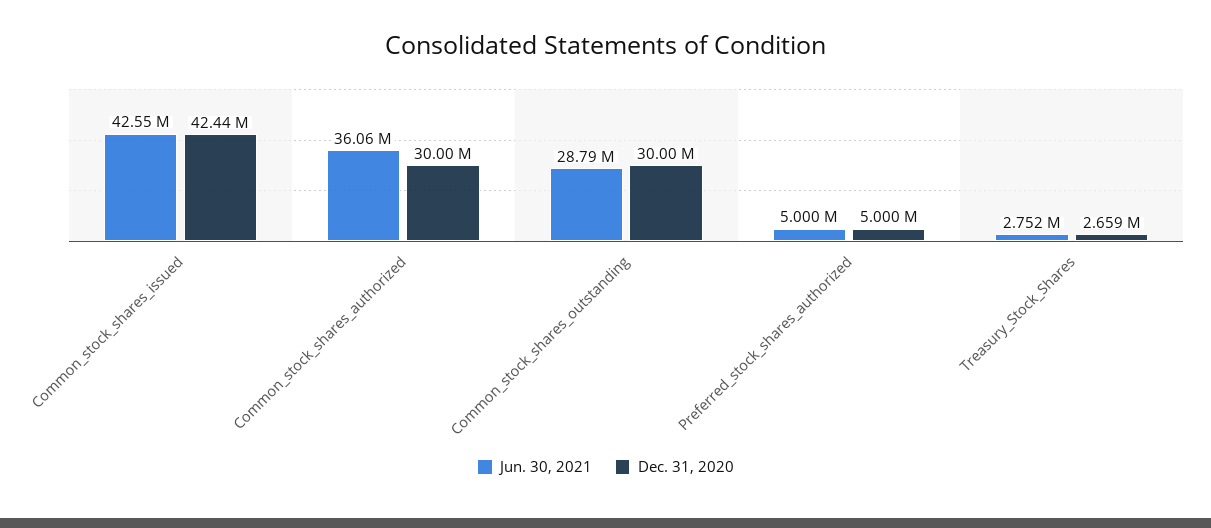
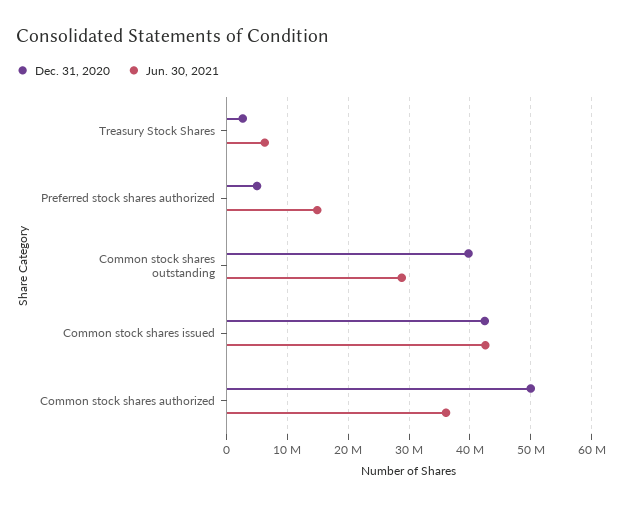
Dec. 31, 2020, Common_stock_shares_authorized: 30000000 -> 50000000
Dec. 31, 2020, Common_stock_shares_outstanding: 30000000 -> 40000000
Jun. 30, 2021, Preferred_stock_shares_authorized: 5000000 -> 15000000
Jun. 30, 2021, Treasury_Stock_Shares: 2752000 -> 6000000

